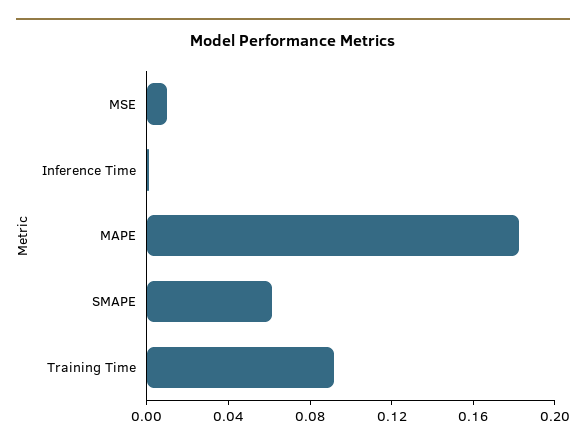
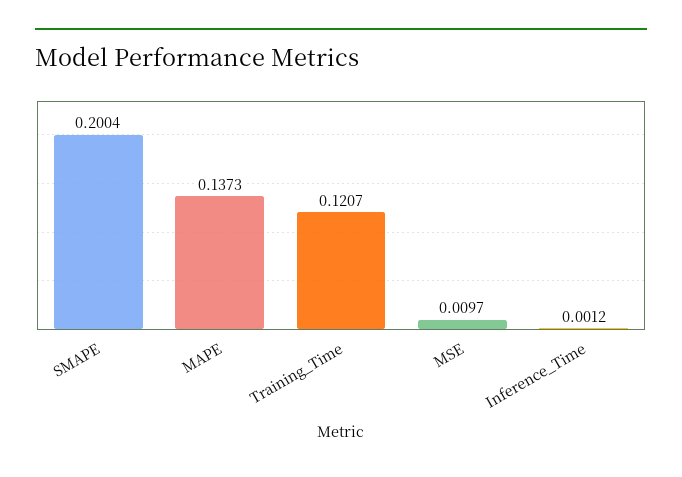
MAPE: 0.18 -> 0.1373
SMAPE: 0.06 -> 0.2004
Training Time: 0.09 -> 0.1207

